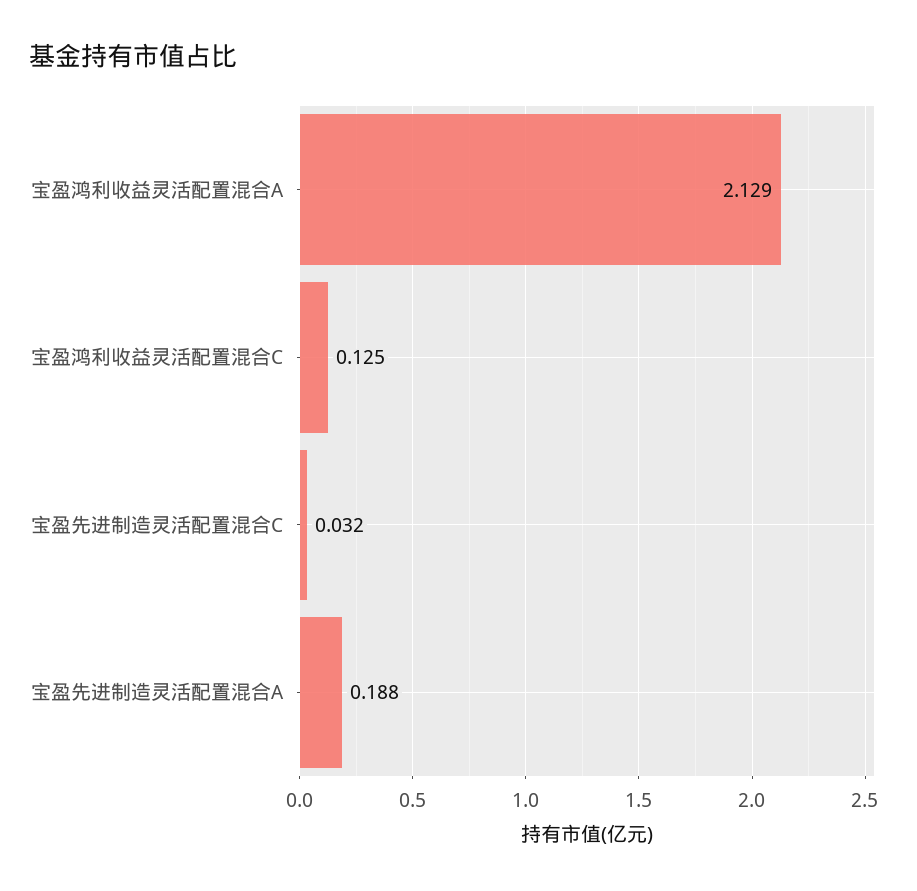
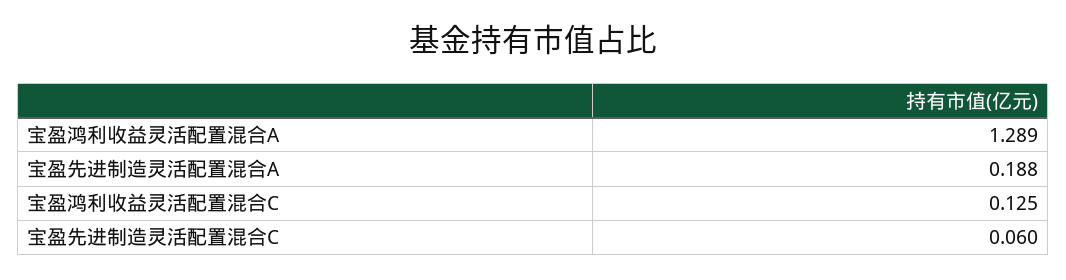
宝盈鸿利收益灵活配置混合A: 2.129 -> 1.289
宝盈先进制造灵活配置混合C: 0.032 -> 0.06

